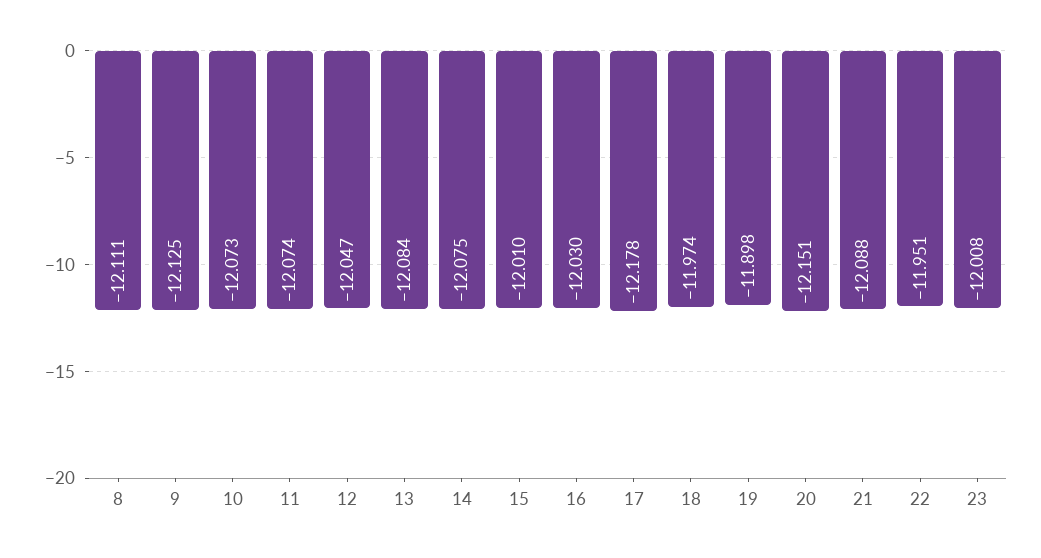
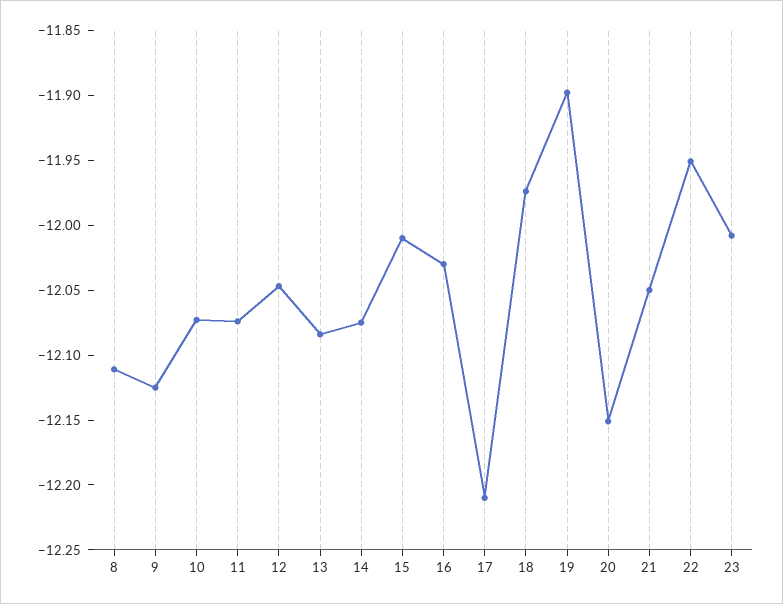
17: -12.178 -> -12.21
21: -12.088 -> -12.05

